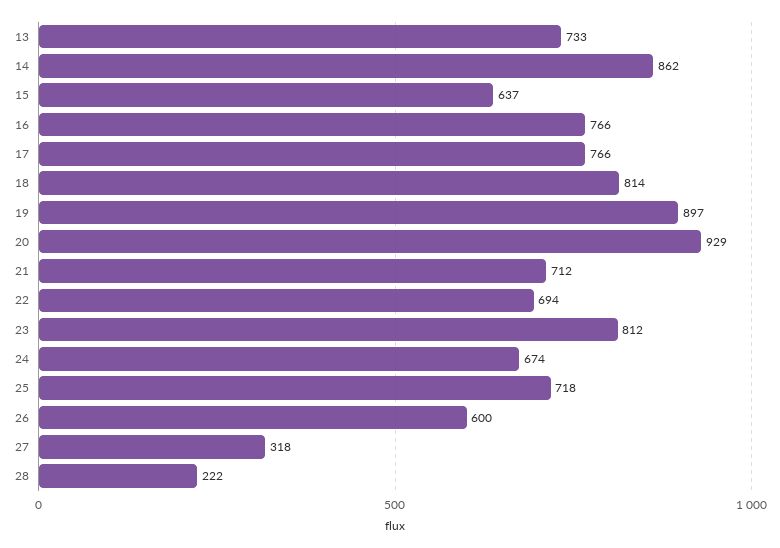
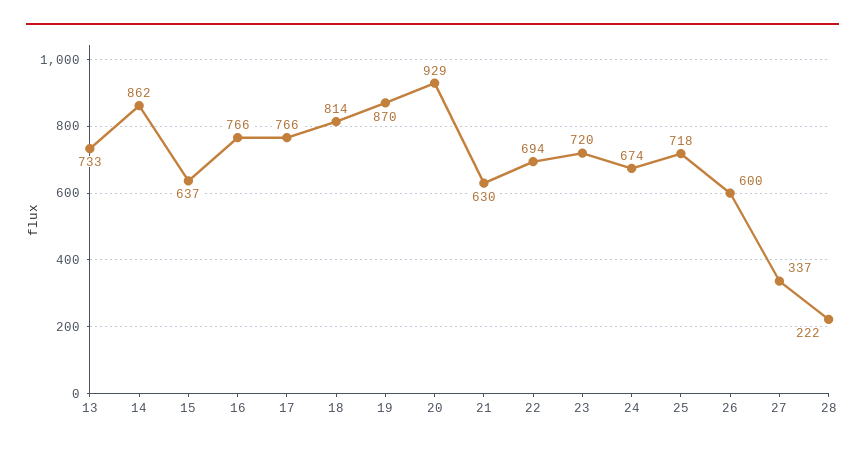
19: 897 -> 870
21: 712 -> 630
23: 812 -> 720
27: 318 -> 337

